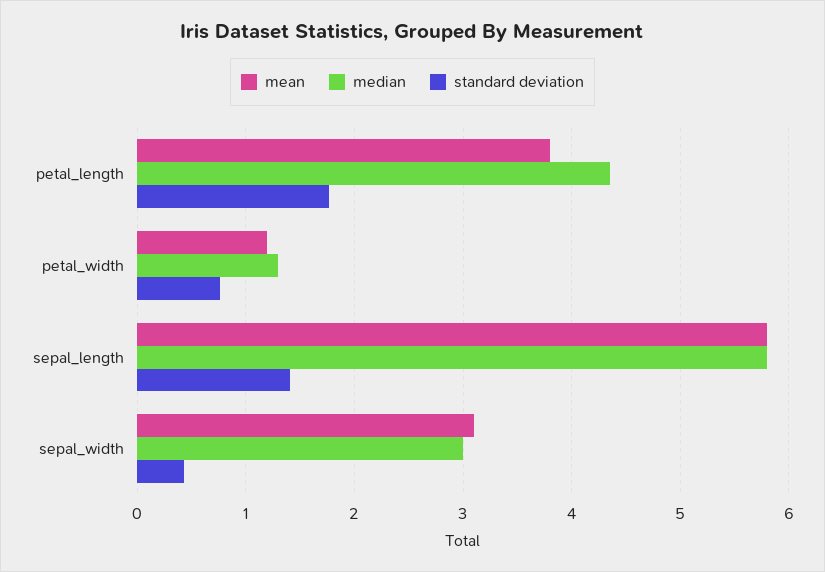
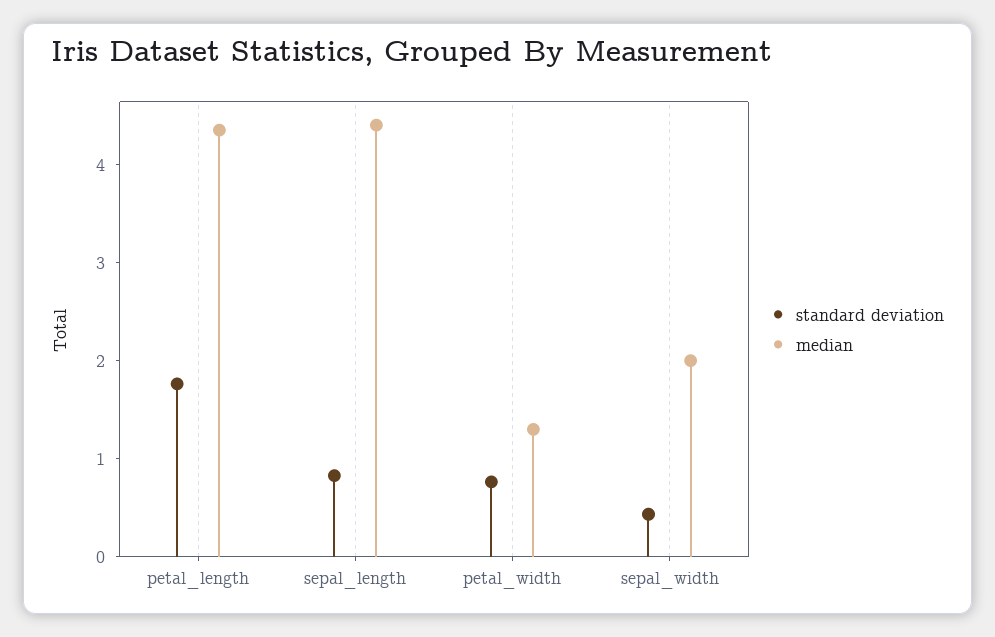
mean, petal_length: 3.8 -> none
mean, petal_width: 1.2 -> none
mean, sepal_length: 5.8 -> none
median, sepal_length: 5.8 -> 4.4
standard deviation, sepal_length: 1.4 -> 0.8
mean, sepal_width: 3.1 -> none
median, sepal_width: 3 -> 2

